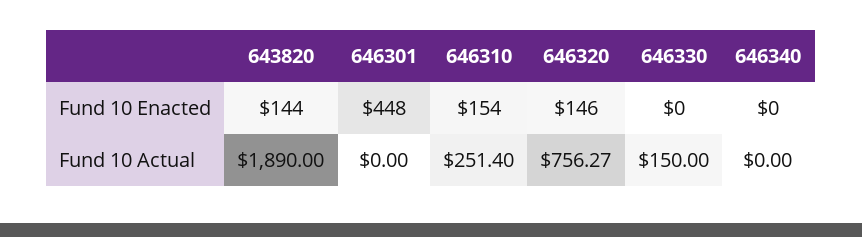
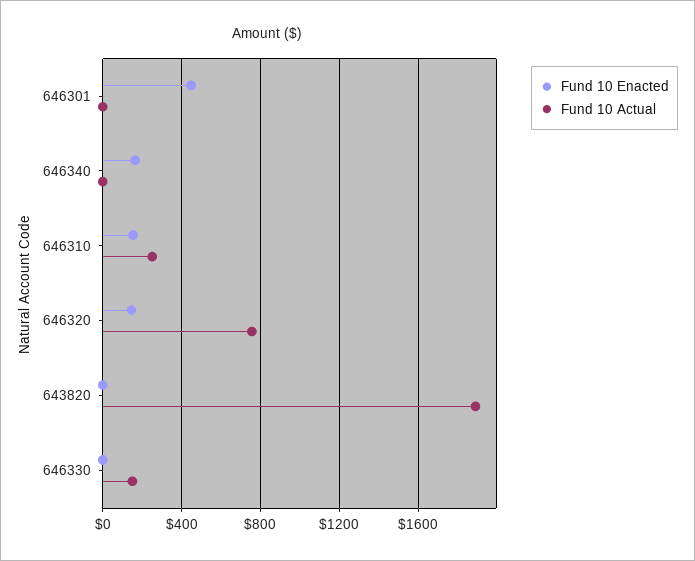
Fund 10 Enacted, 643820: 144 -> 0
Fund 10 Enacted, 646340: 0 -> 150

